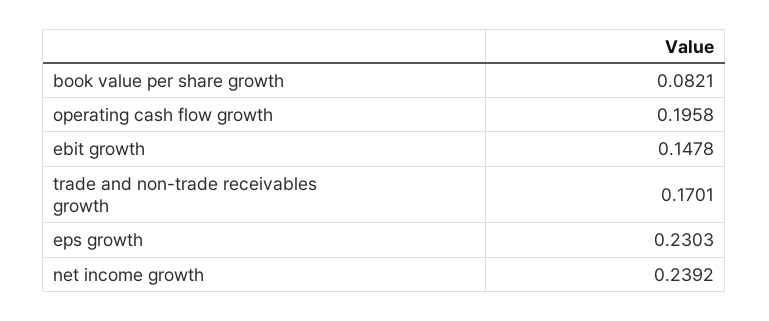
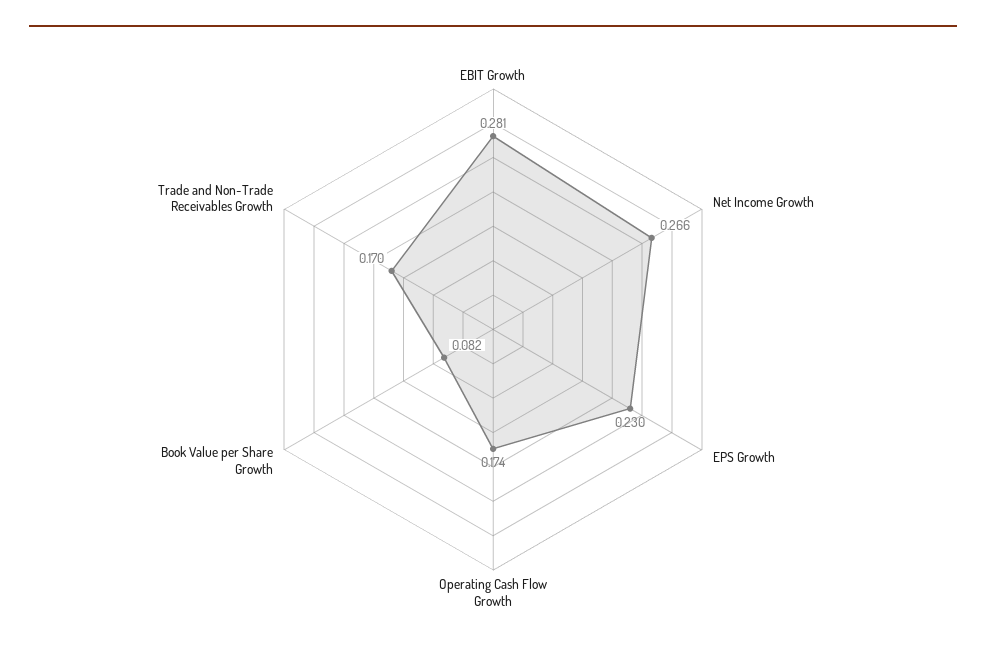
operating cash flow growth: 0.1958 -> 0.174
ebit growth: 0.1478 -> 0.281
net income growth: 0.2392 -> 0.266

